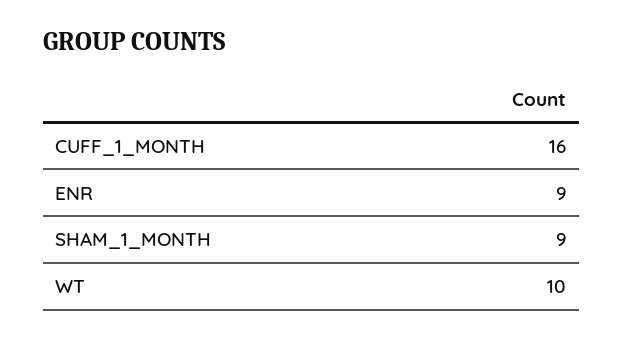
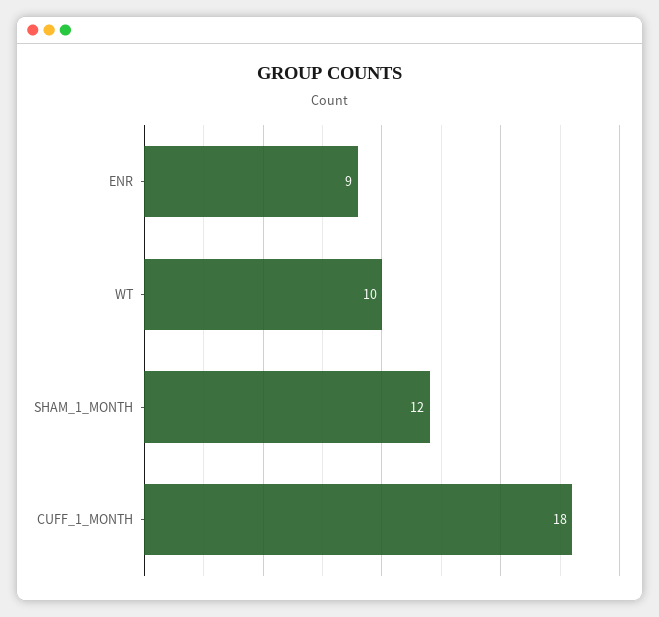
CUFF_1_MONTH: 16 -> 18
SHAM_1_MONTH: 9 -> 12

